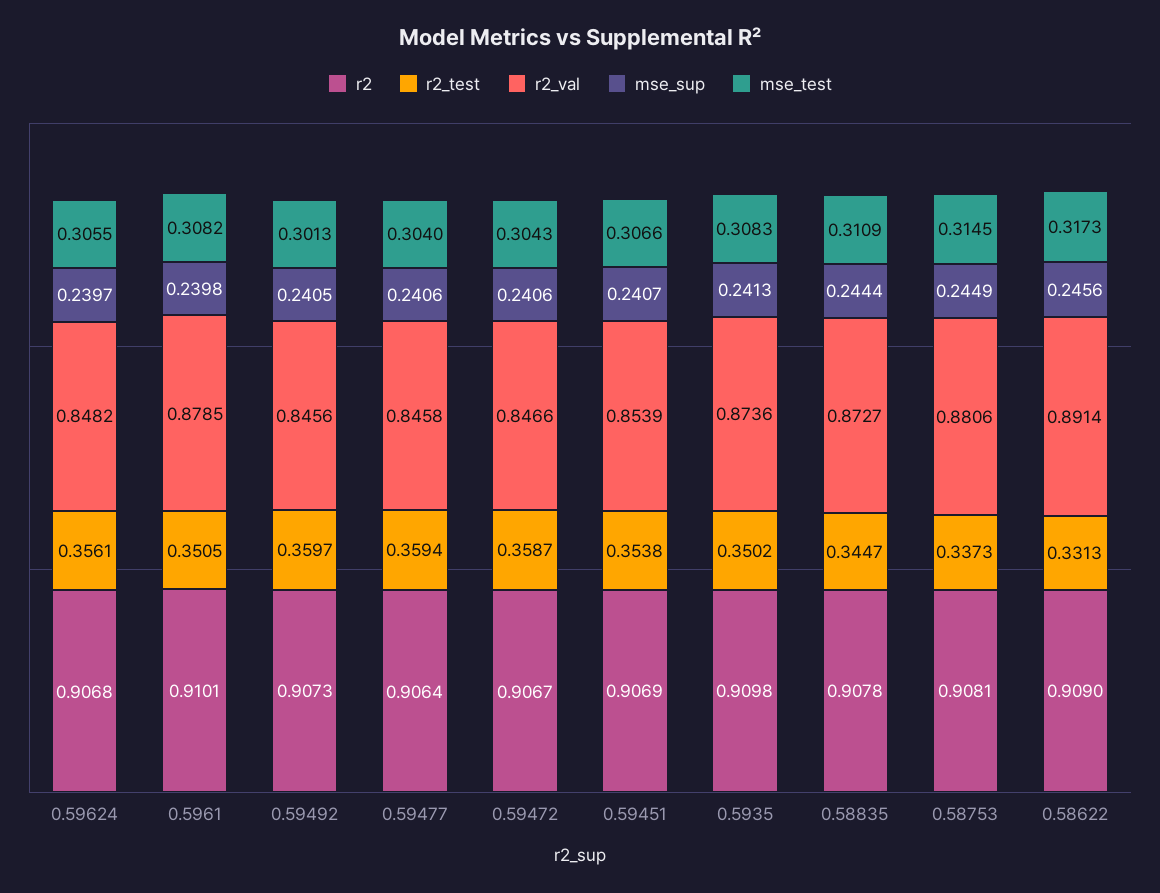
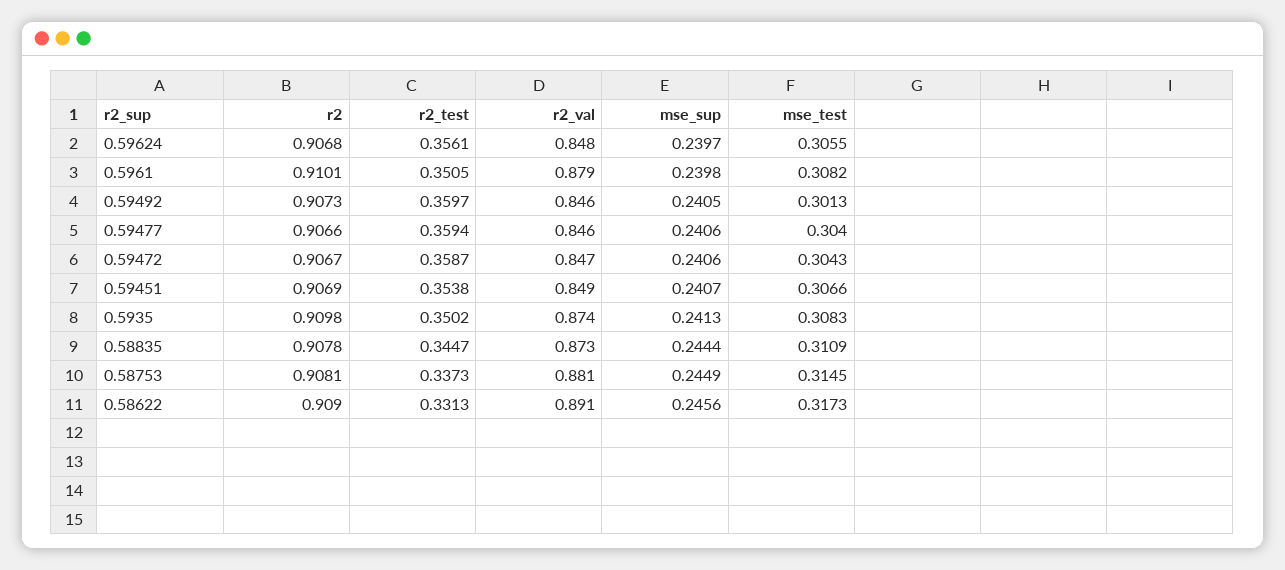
r2, 0.59477: 0.9064 -> 0.9066
r2_val, 0.59451: 0.8539 -> 0.849

